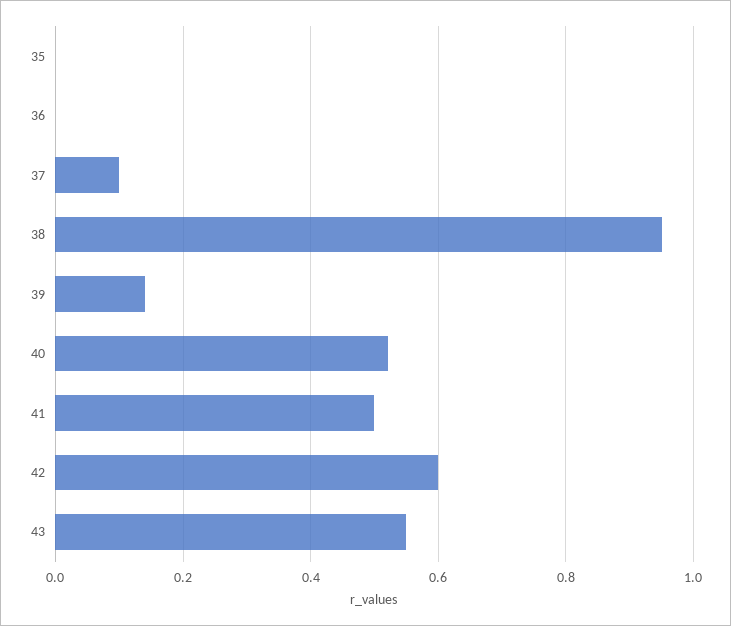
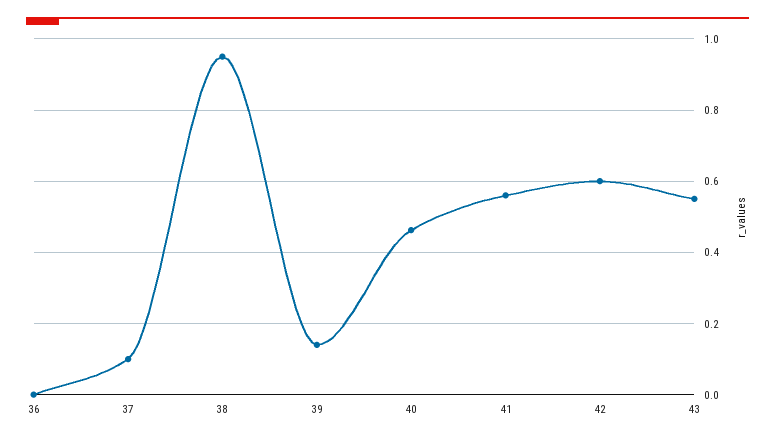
35: 0 -> none
40: 0.52 -> 0.46
41: 0.5 -> 0.56

